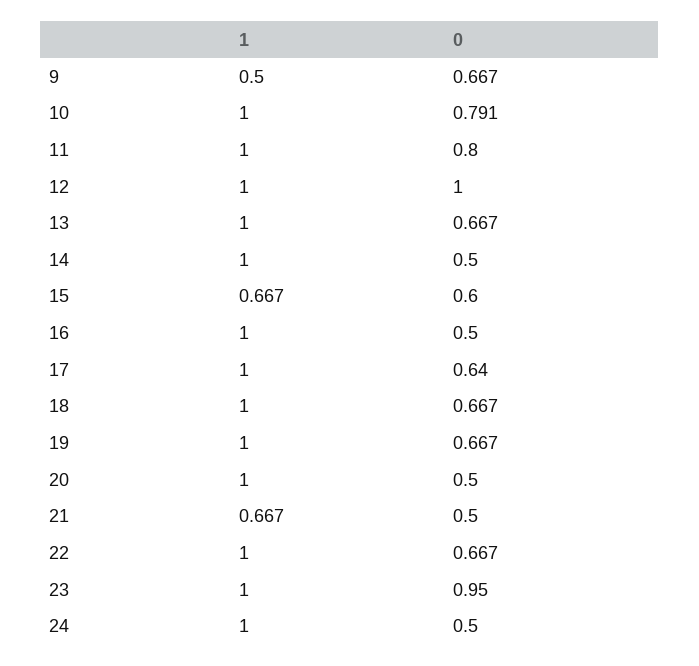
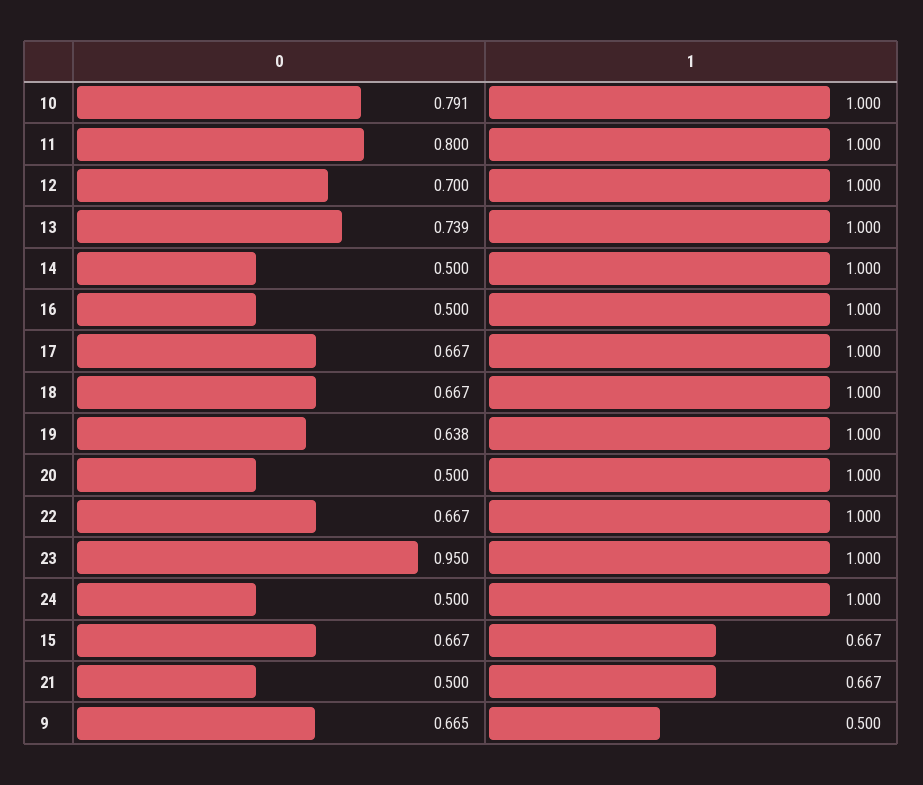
0, 9: 0.667 -> 0.665
0, 12: 1 -> 0.7
0, 13: 0.667 -> 0.739
0, 15: 0.6 -> 0.667
0, 17: 0.64 -> 0.667
0, 19: 0.667 -> 0.638

